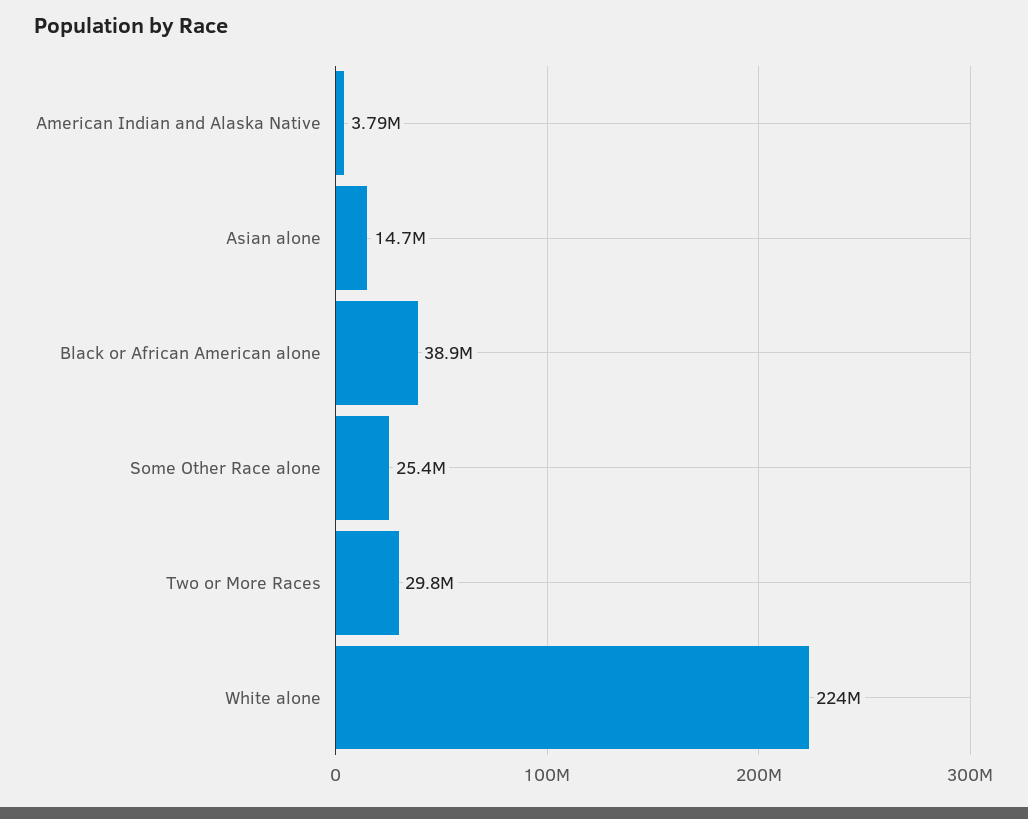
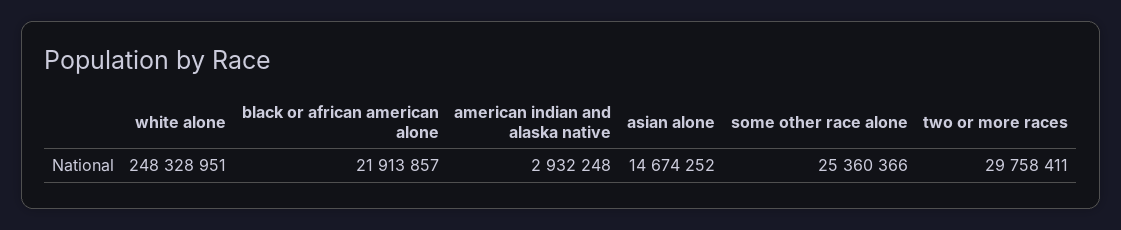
American Indian and Alaska Native: 3790000 -> 2932248
Black or African American alone: 38900000 -> 21913857
White alone: 224000000 -> 248328951

